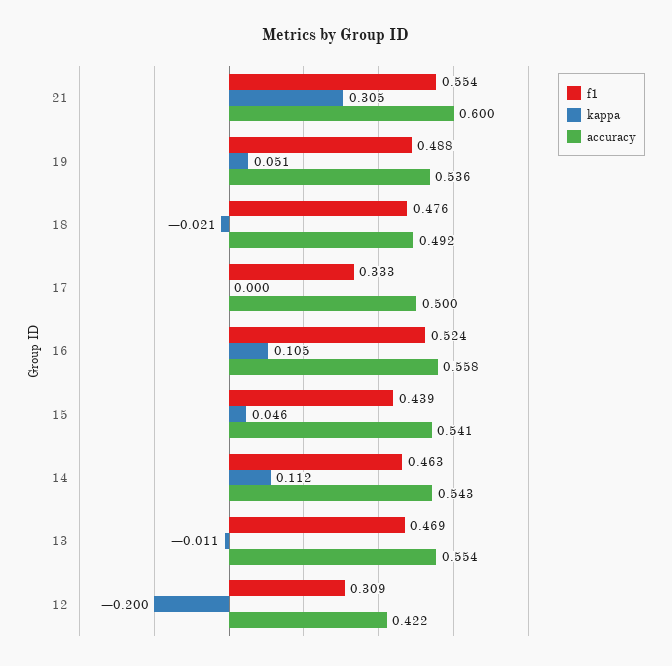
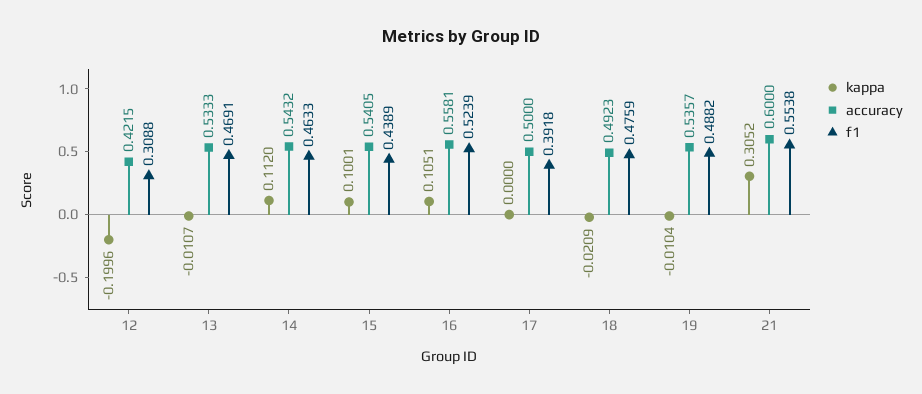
kappa, 19: 0.051 -> -0.0104
f1, 17: 0.333 -> 0.3918
kappa, 15: 0.046 -> 0.1001
accuracy, 13: 0.554 -> 0.5333

